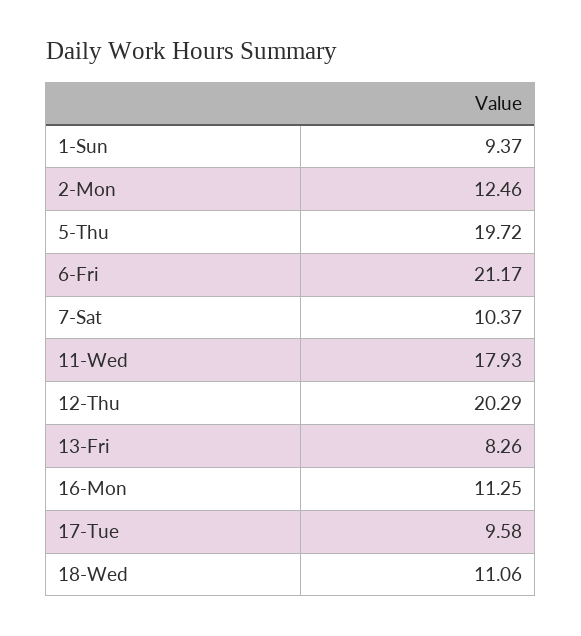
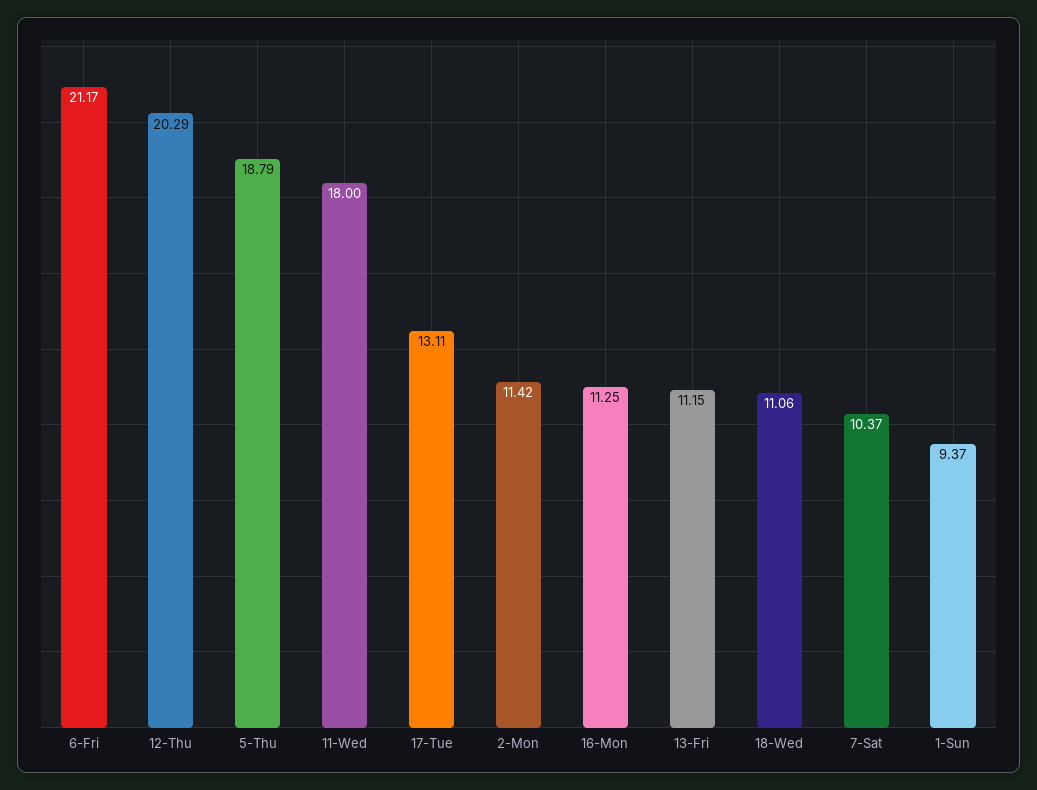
2-Mon: 12.46 -> 11.42
5-Thu: 19.72 -> 18.79
11-Wed: 17.93 -> 18
13-Fri: 8.26 -> 11.15
17-Tue: 9.58 -> 13.11

